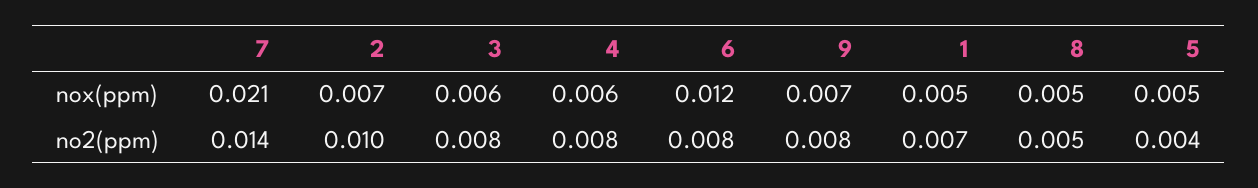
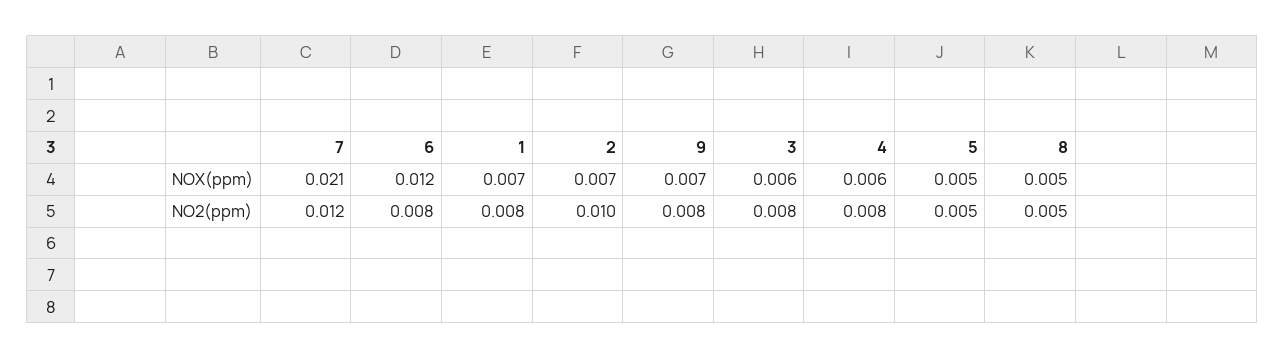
1, nox(ppm): 0.005 -> 0.007
7, no2(ppm): 0.014 -> 0.012
1, no2(ppm): 0.007 -> 0.008
5, no2(ppm): 0.004 -> 0.005

